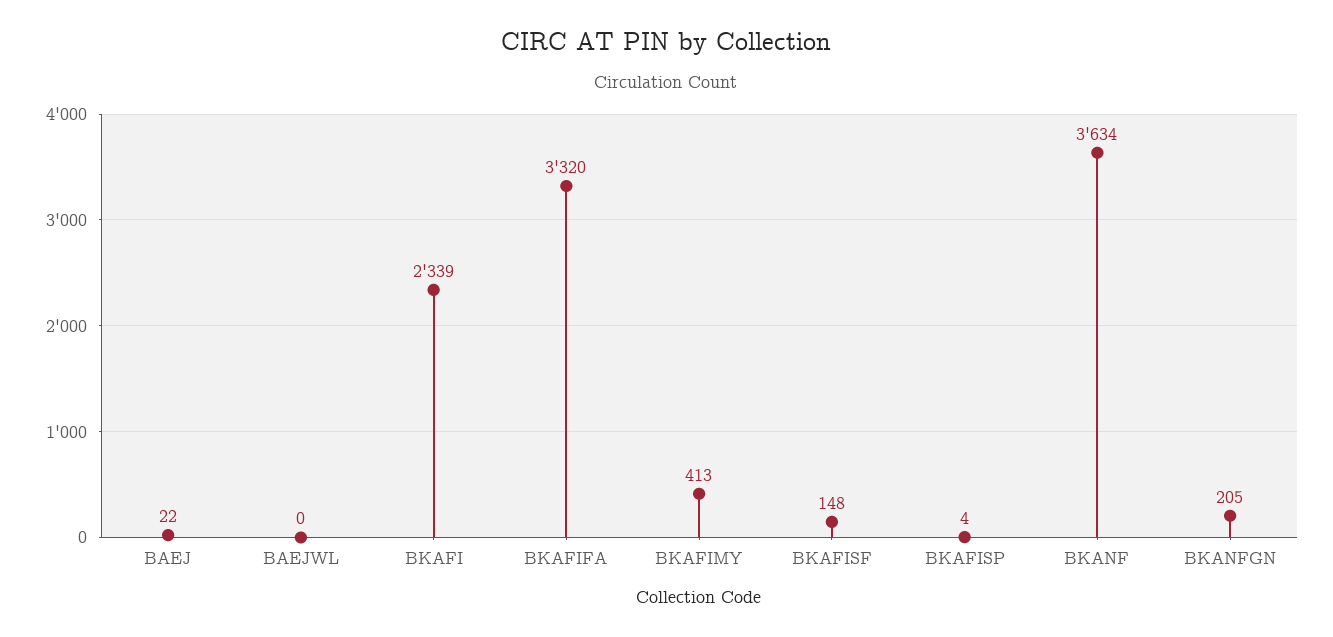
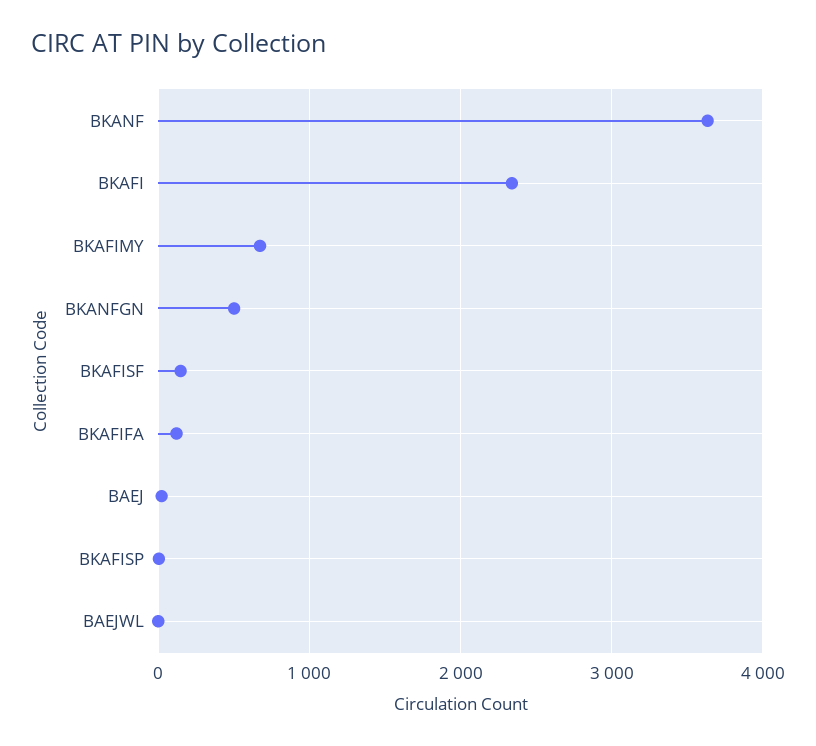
BKAFIFA: 3320 -> 100
BKAFIMY: 413 -> 700
BKANFGN: 205 -> 500

